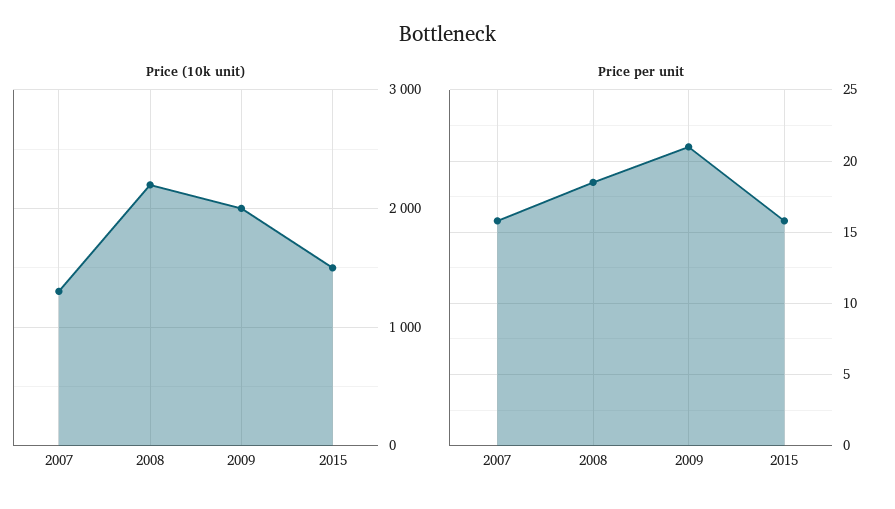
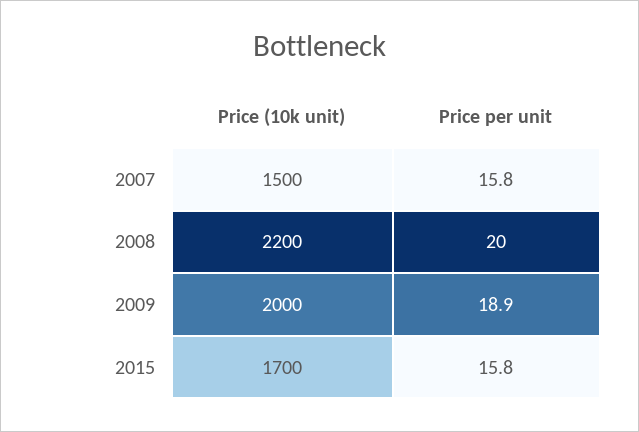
Price (10k unit), 2007: 1300 -> 1500
Price (10k unit), 2015: 1500 -> 1700
Price per unit, 2008: 18.5 -> 20
Price per unit, 2009: 21 -> 18.9

